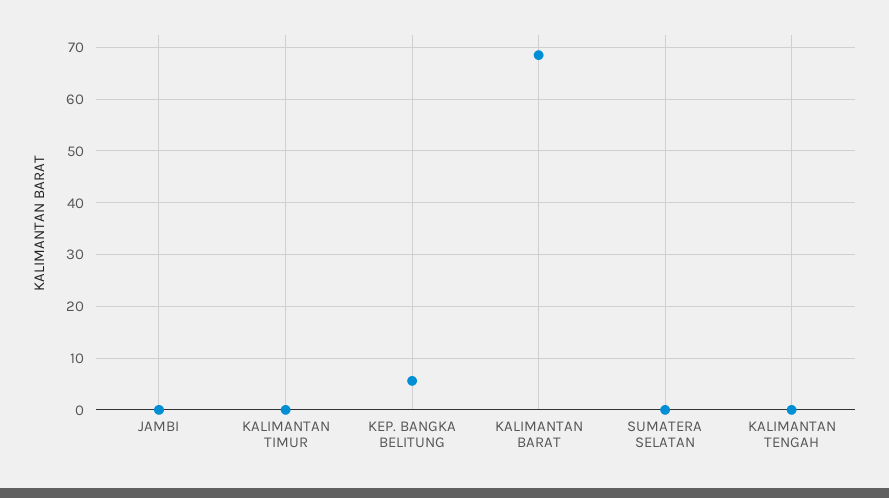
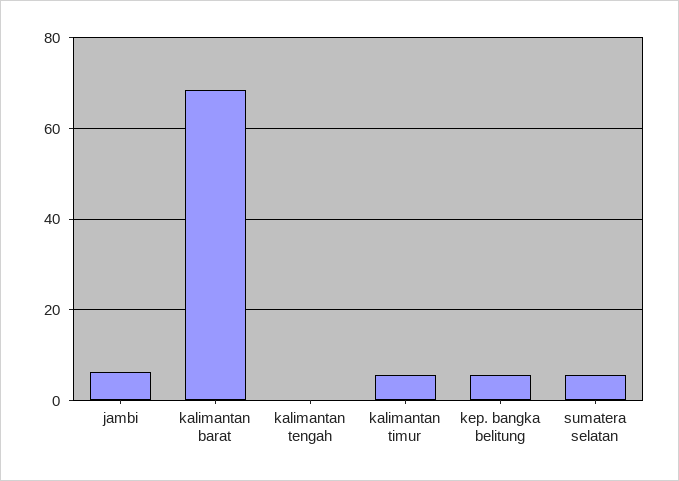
JAMBI: 0 -> 6
KALIMANTAN TIMUR: 0 -> 6
SUMATERA SELATAN: 0 -> 6

